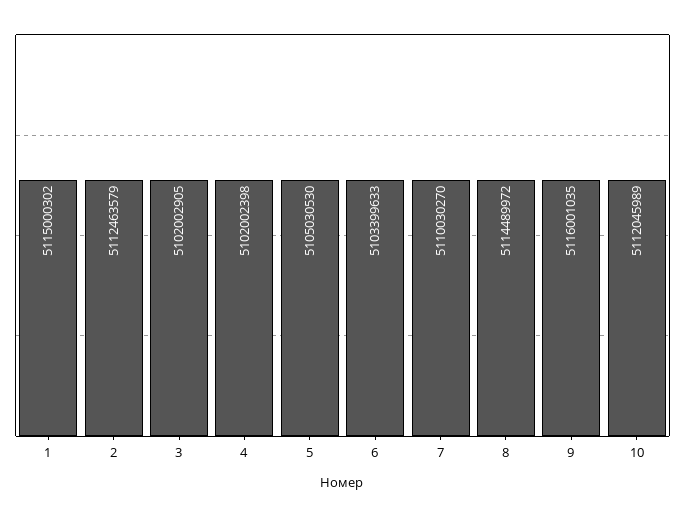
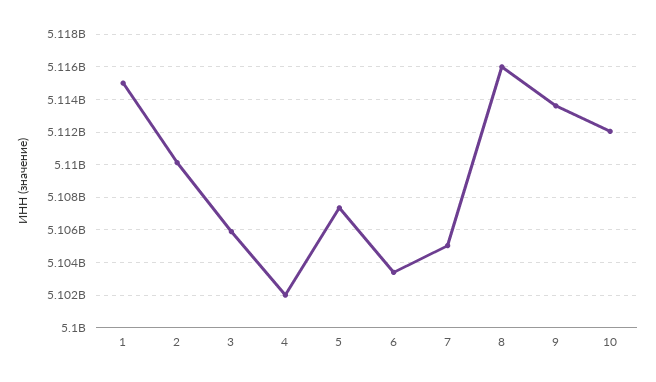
2: 5112463579 -> 5110000000
3: 5102002905 -> 5106000000
5: 5105030530 -> 5107500000
7: 5110030270 -> 5105000000
8: 5114489972 -> 5116000000
9: 5116001035 -> 5113500000

